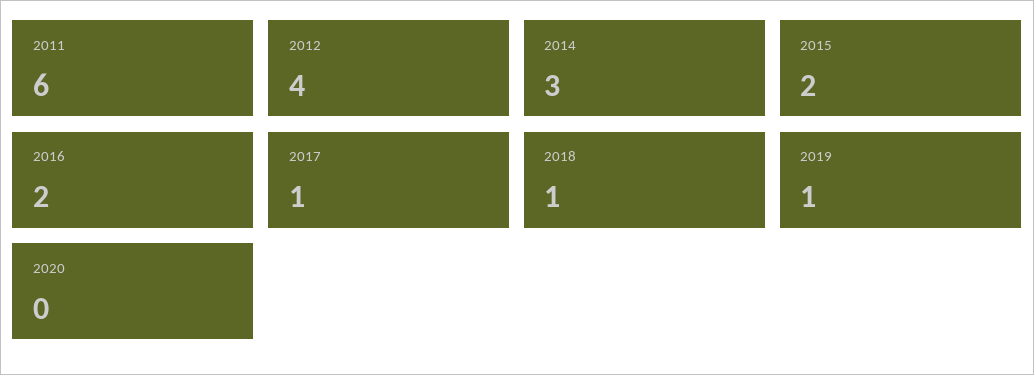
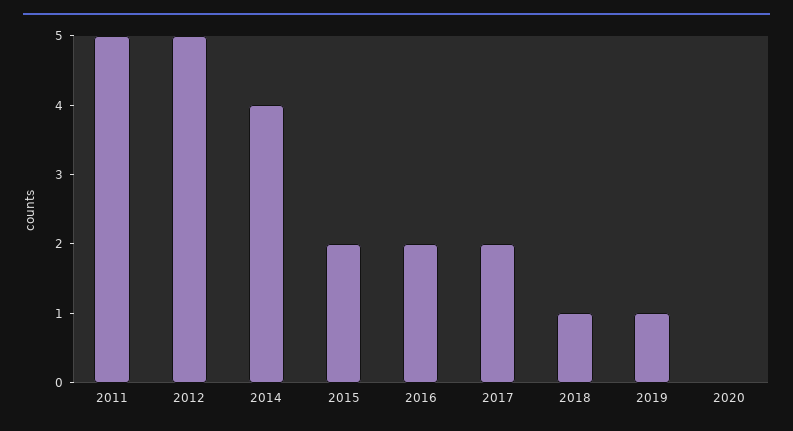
2011: 6 -> 5
2012: 4 -> 5
2014: 3 -> 4
2017: 1 -> 2

